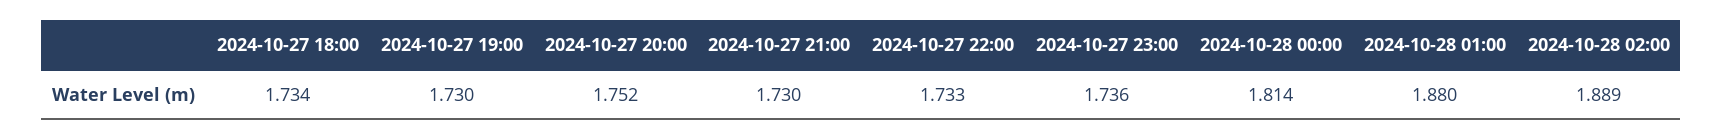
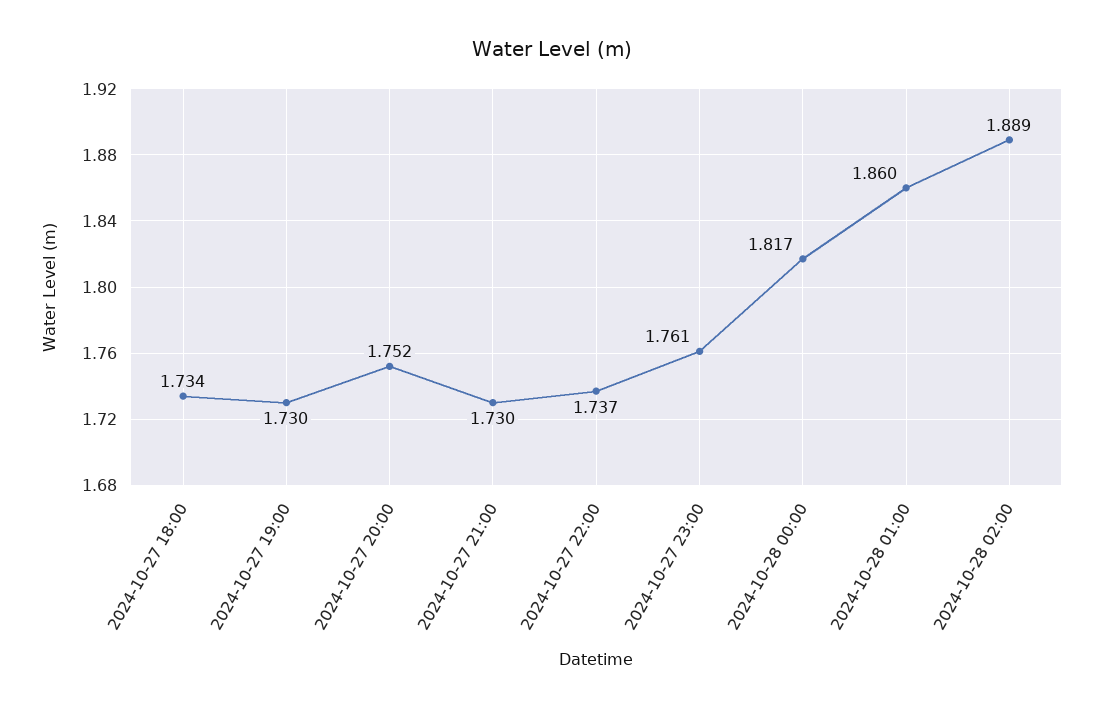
2024-10-27 22:00: 1.733 -> 1.737
2024-10-27 23:00: 1.736 -> 1.761
2024-10-28 00:00: 1.814 -> 1.817
2024-10-28 01:00: 1.88 -> 1.86

